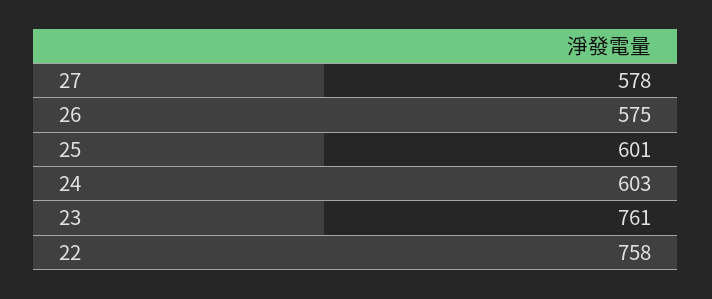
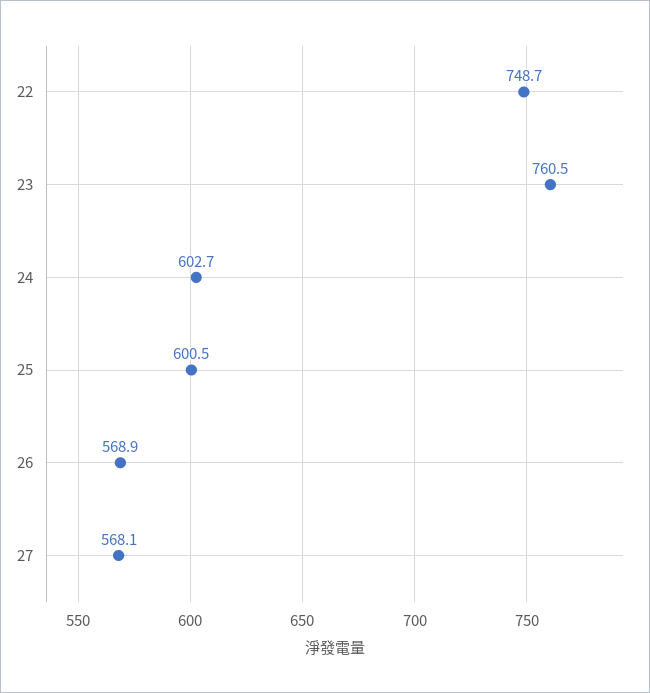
27: 578 -> 568.1
26: 575 -> 568.9
22: 758 -> 748.7

